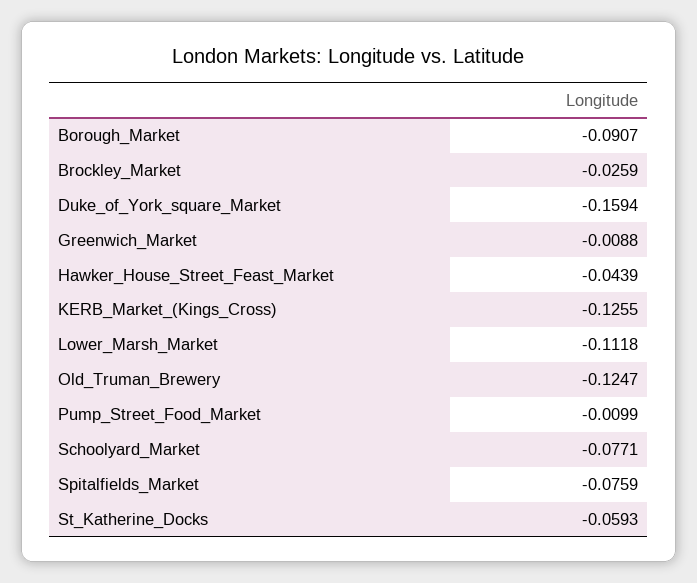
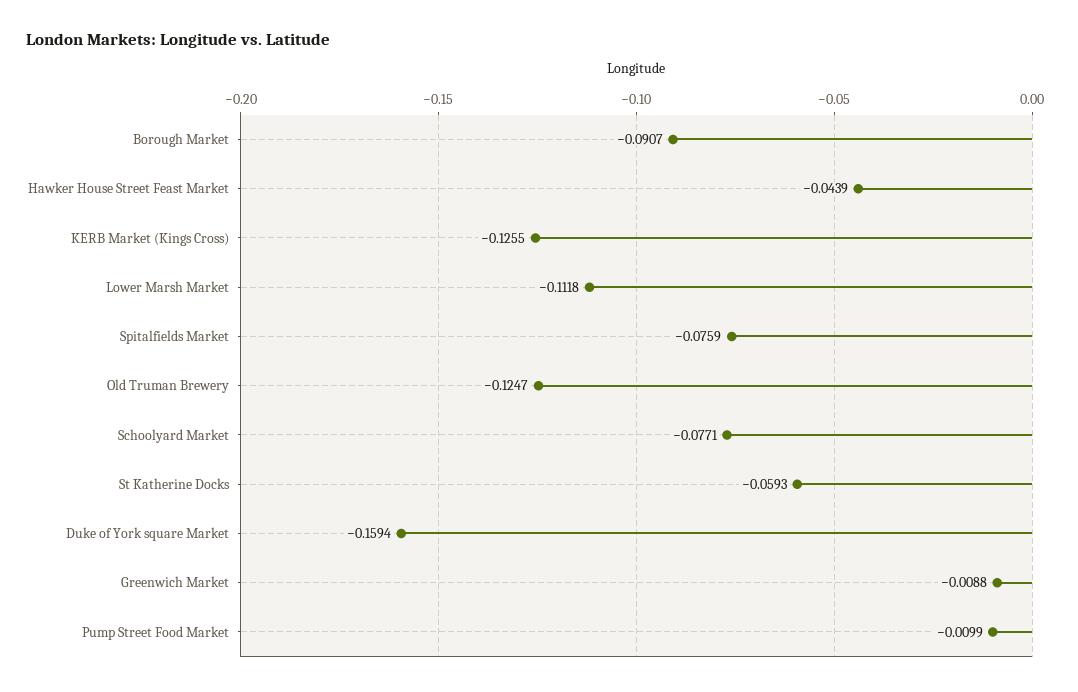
Brockley_Market: -0.0259 -> none

